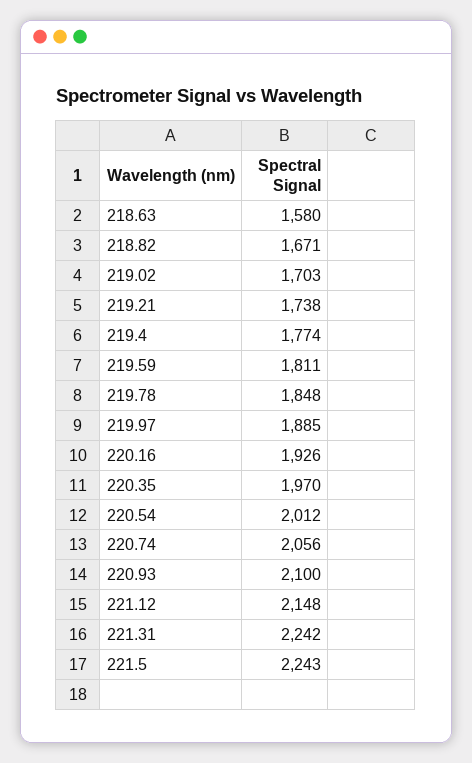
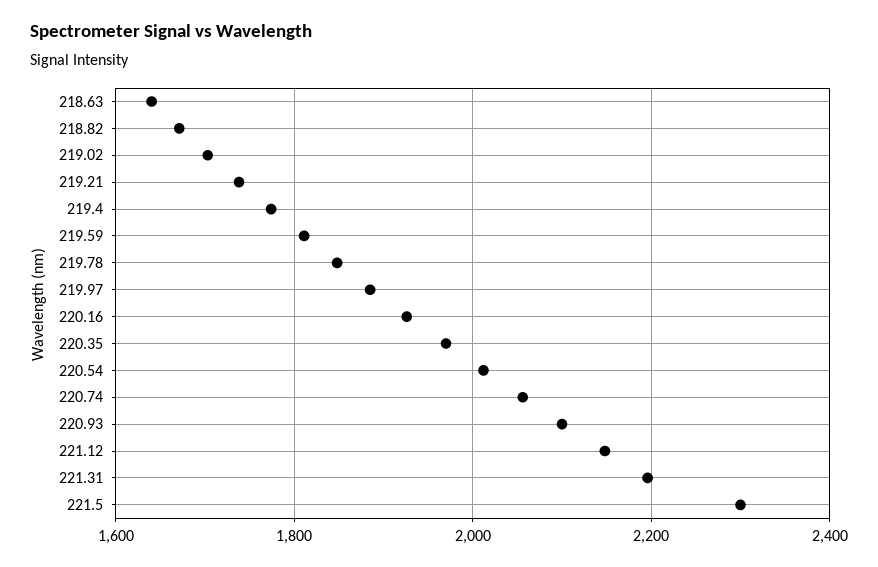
218.63: 1580 -> 1640
221.31: 2242 -> 2200
221.5: 2243 -> 2300

